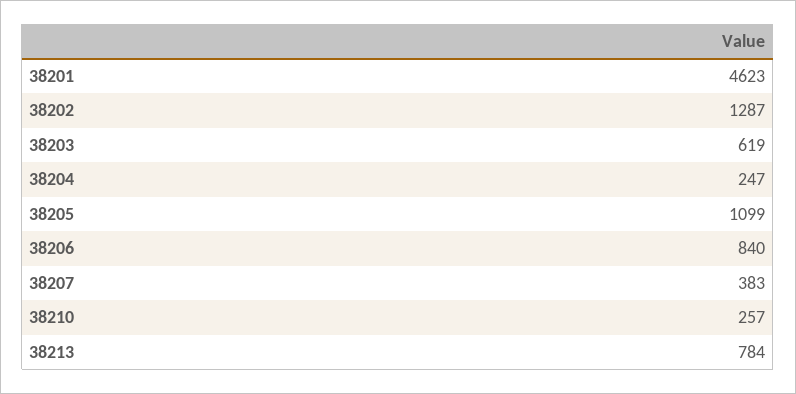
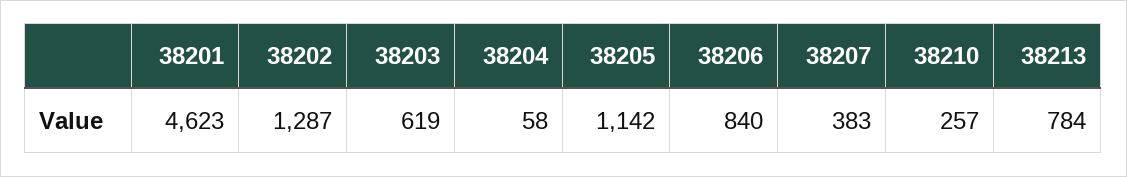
38204: 247 -> 58
38205: 1099 -> 1142

